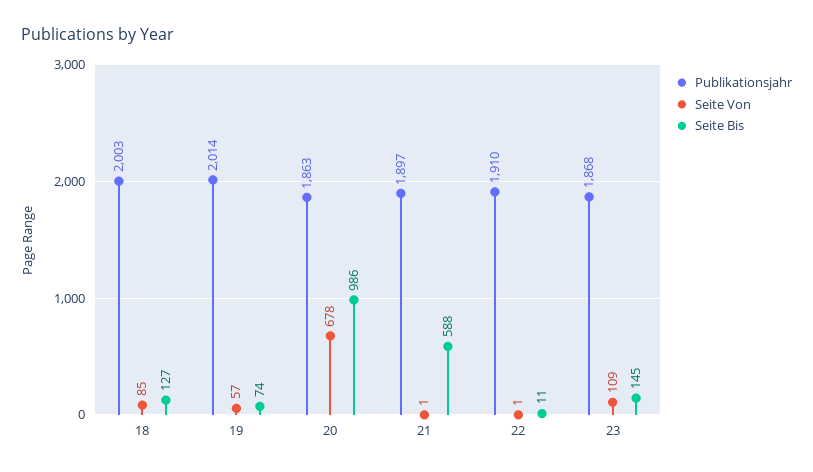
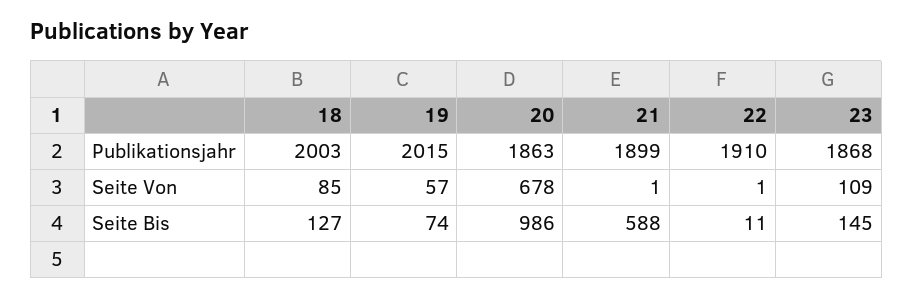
Publikationsjahr, 19: 2014 -> 2015
Publikationsjahr, 21: 1897 -> 1899

